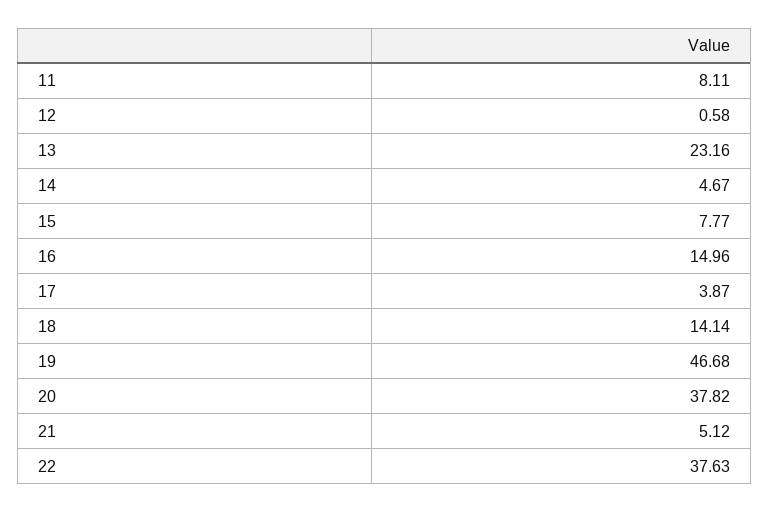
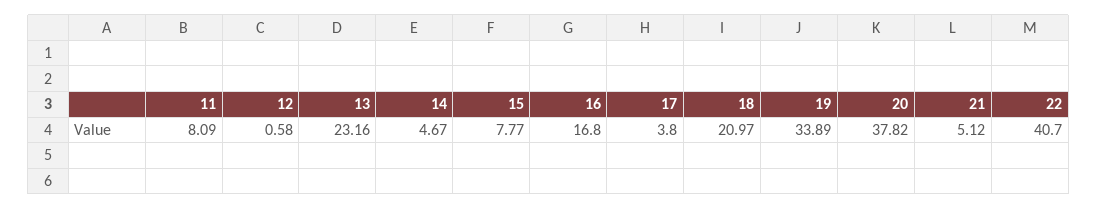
11: 8.11 -> 8.09
16: 14.96 -> 16.8
17: 3.87 -> 3.8
18: 14.14 -> 20.97
19: 46.68 -> 33.89
22: 37.63 -> 40.7

